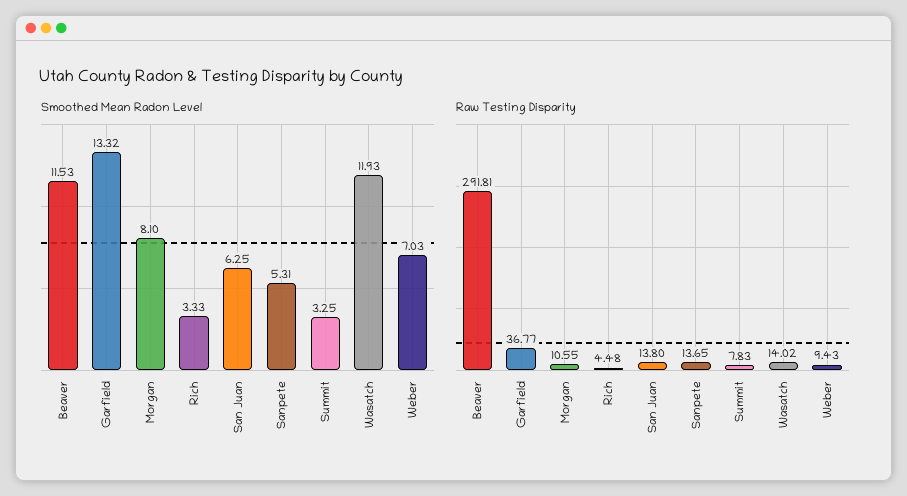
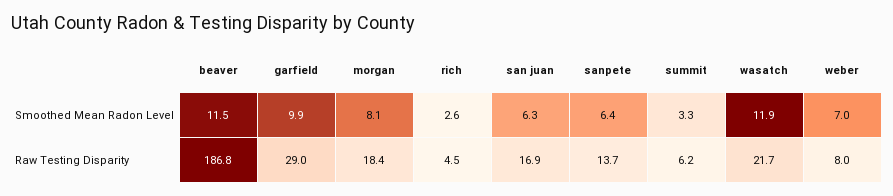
Smoothed Mean Radon Level, Garfield: 13.32 -> 9.9
Smoothed Mean Radon Level, Rich: 3.33 -> 2.6
Smoothed Mean Radon Level, Sanpete: 5.31 -> 6.4
Raw Testing Disparity, Beaver: 291.81 -> 186.8
Raw Testing Disparity, Garfield: 36.77 -> 29
Raw Testing Disparity, Morgan: 10.55 -> 18.4
Raw Testing Disparity, San Juan: 13.8 -> 16.9
Raw Testing Disparity, Summit: 7.83 -> 6.2
Raw Testing Disparity, Wasatch: 14.02 -> 21.7
Raw Testing Disparity, Weber: 9.43 -> 8

